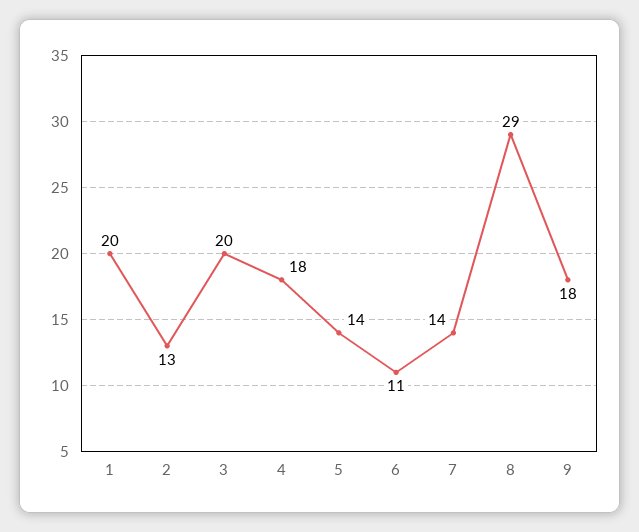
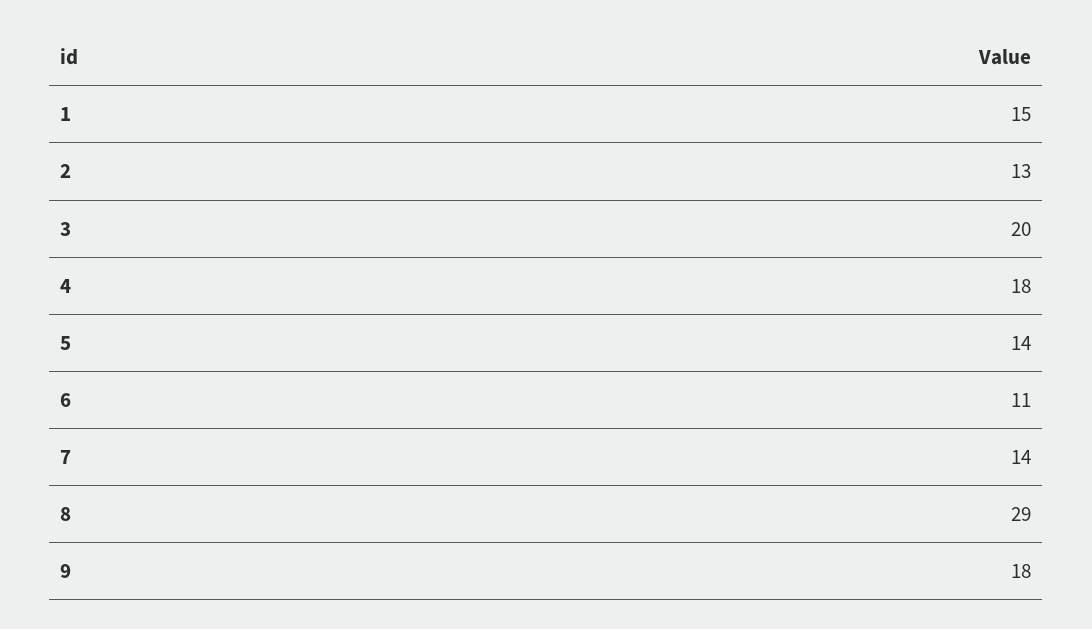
1: 20 -> 15

